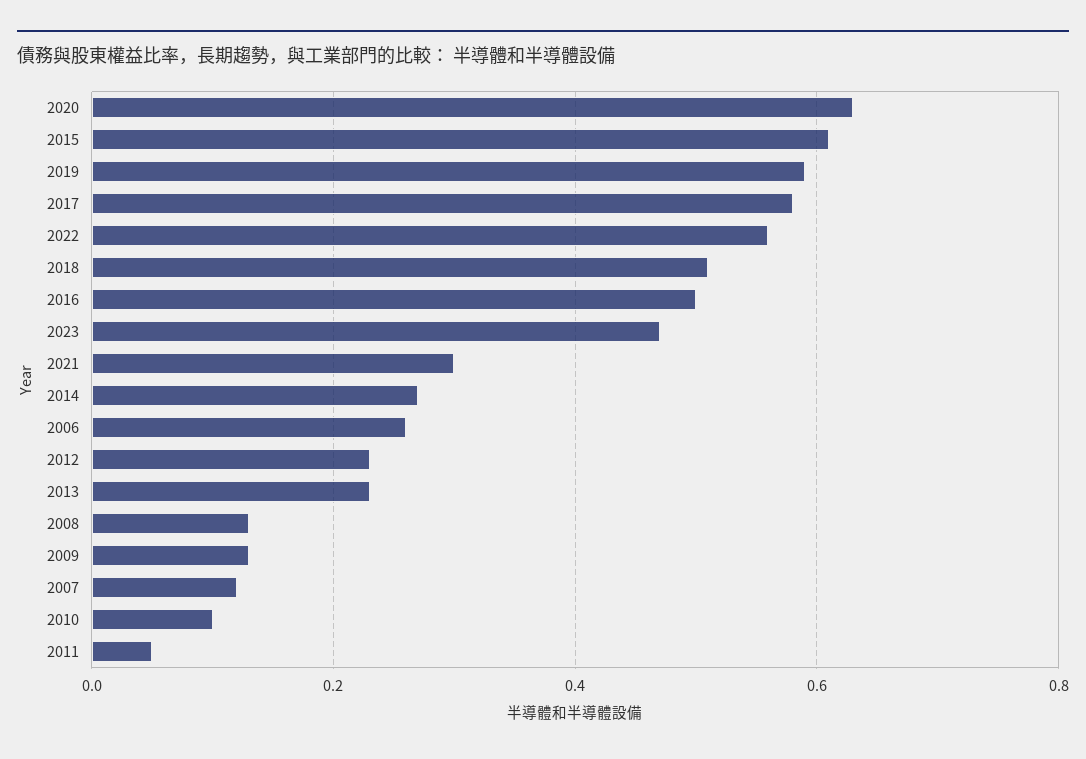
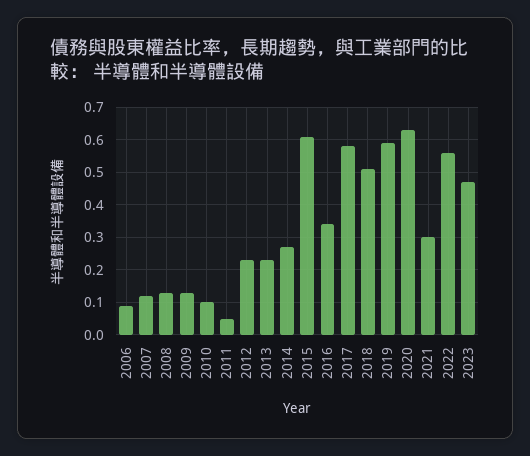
2016: 0.5 -> 0.35
2006: 0.25 -> 0.1

